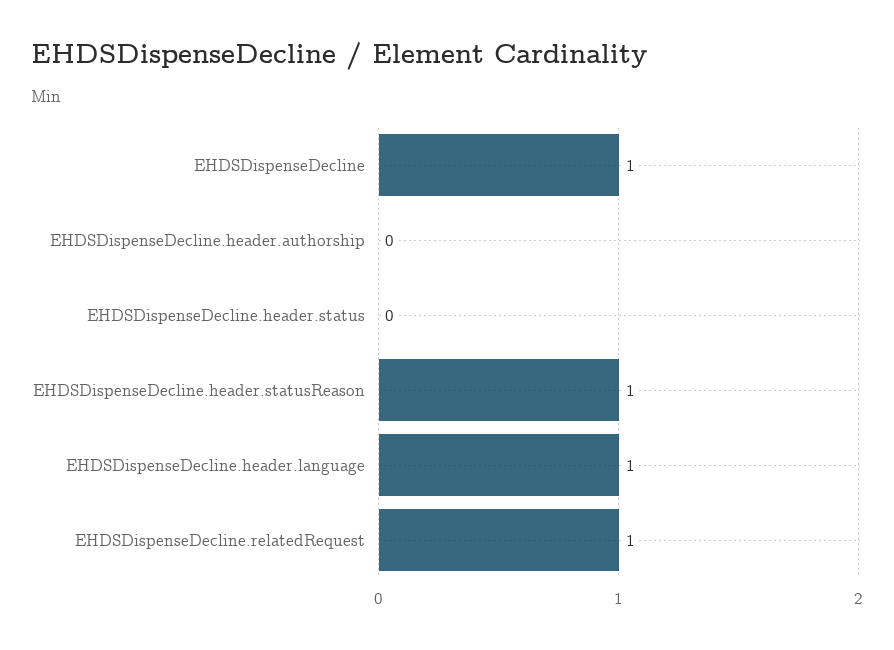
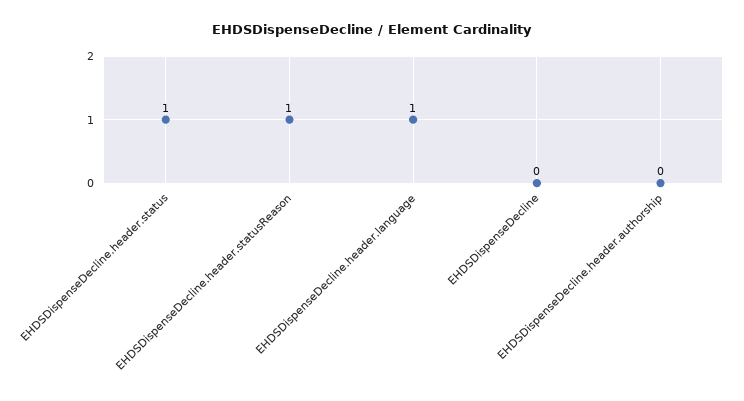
EHDSDispenseDecline: 1 -> 0
EHDSDispenseDecline.header.status: 0 -> 1
EHDSDispenseDecline.relatedRequest: 1 -> none

